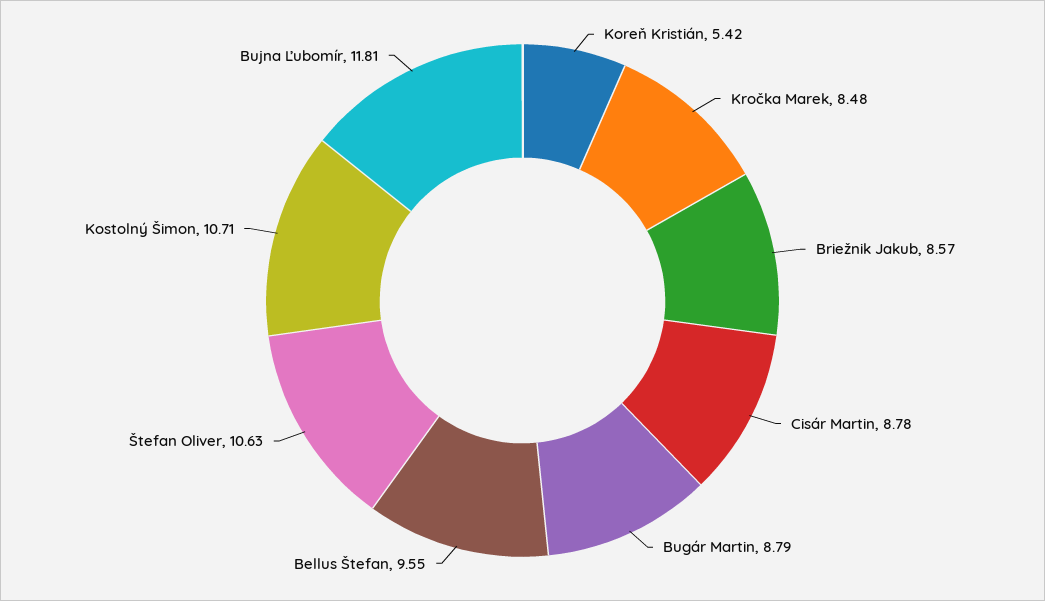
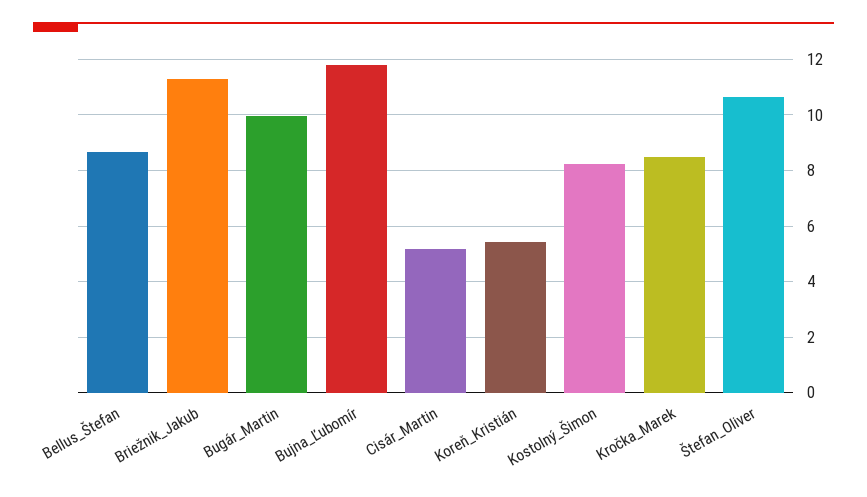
Briežnik Jakub: 8.57 -> 11.25
Cisár Martin: 8.78 -> 5.25
Bugár Martin: 8.79 -> 10
Bellus Štefan: 9.55 -> 8.75
Kostolný Šimon: 10.71 -> 8.25

